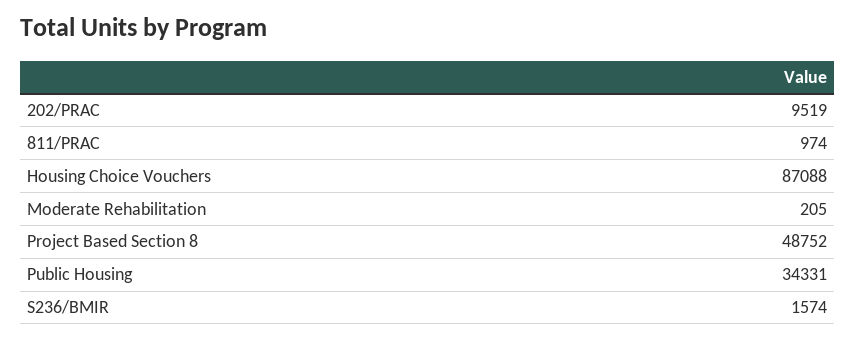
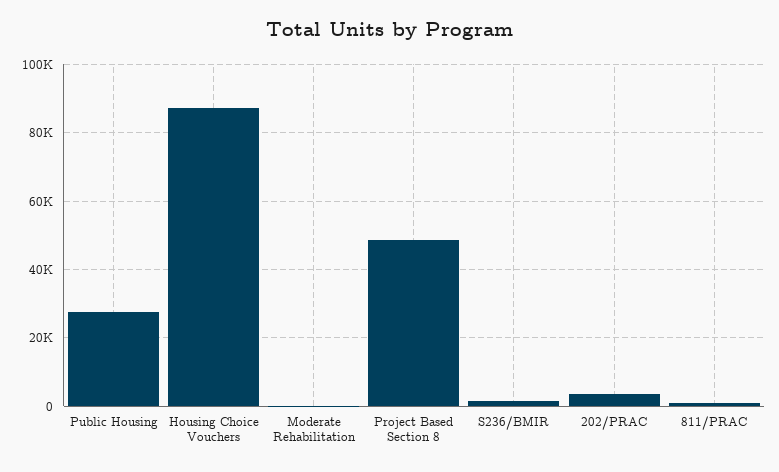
202/PRAC: 9519 -> 4000
Public Housing: 34331 -> 28000

